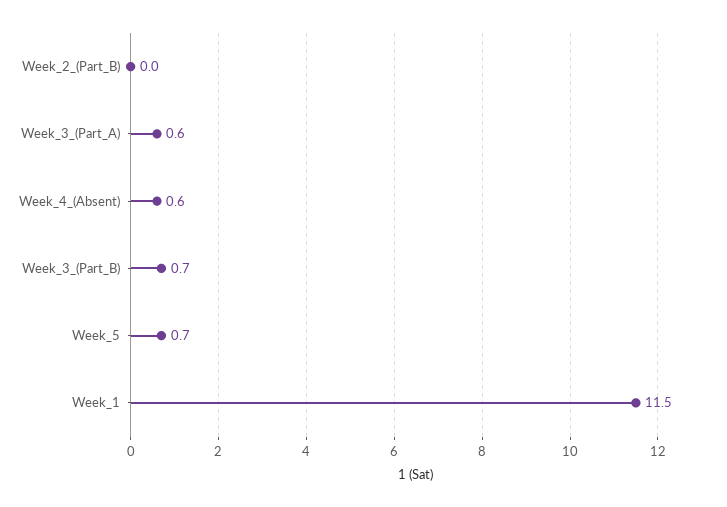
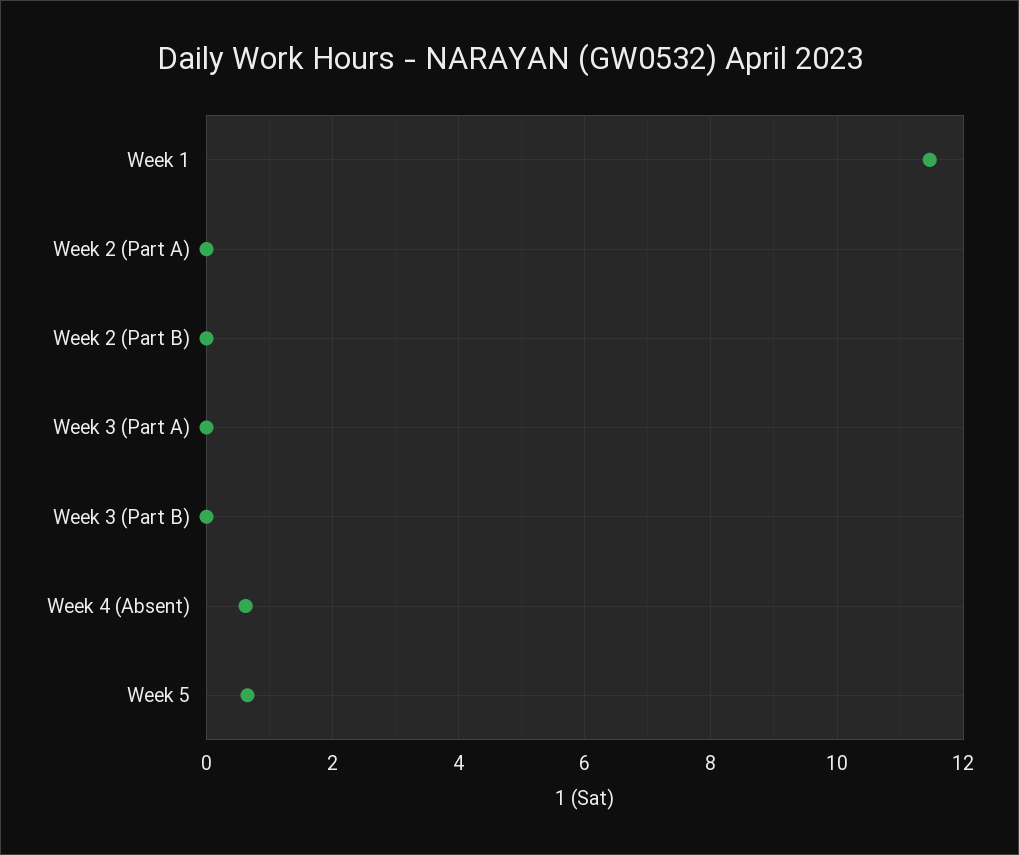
Week_3_(Part_A): 0.6 -> 0
Week_3_(Part_B): 0.7 -> 0
Week 2 (Part A): none -> 0

